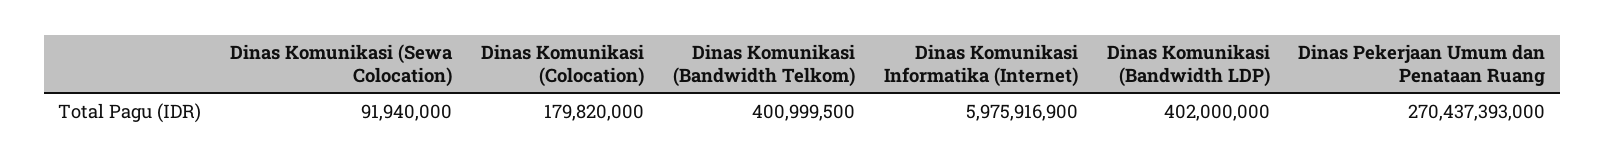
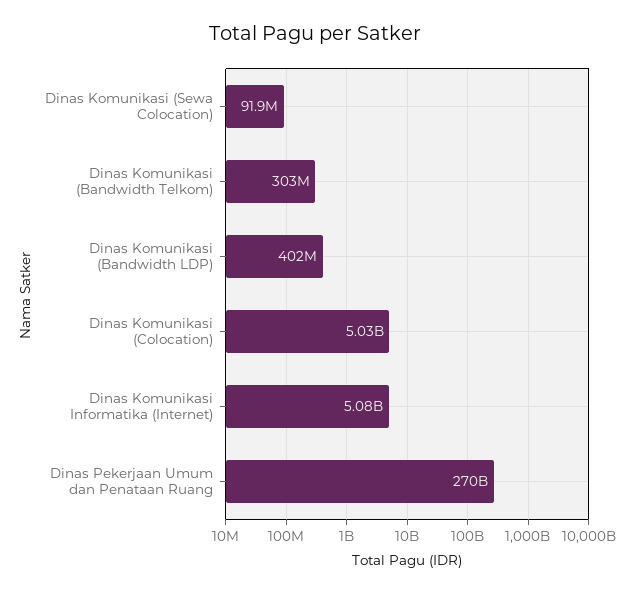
Dinas Komunikasi (Colocation): 179820000 -> 5030000000
Dinas Komunikasi (Bandwidth Telkom): 400999500 -> 303000000
Dinas Komunikasi Informatika (Internet): 5975916900 -> 5080000000

